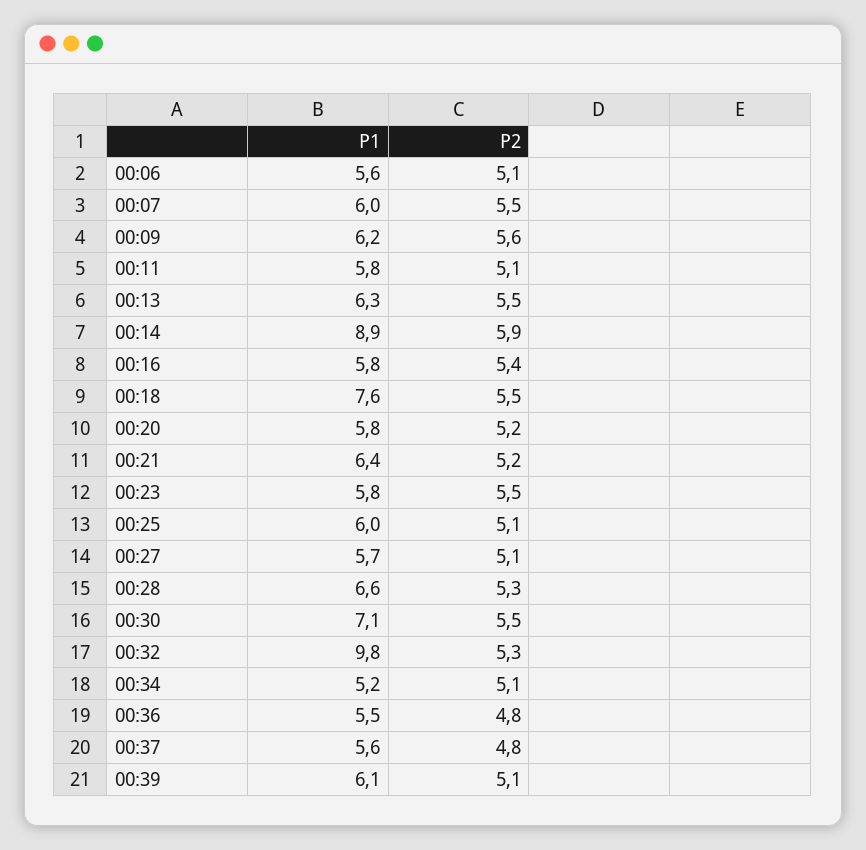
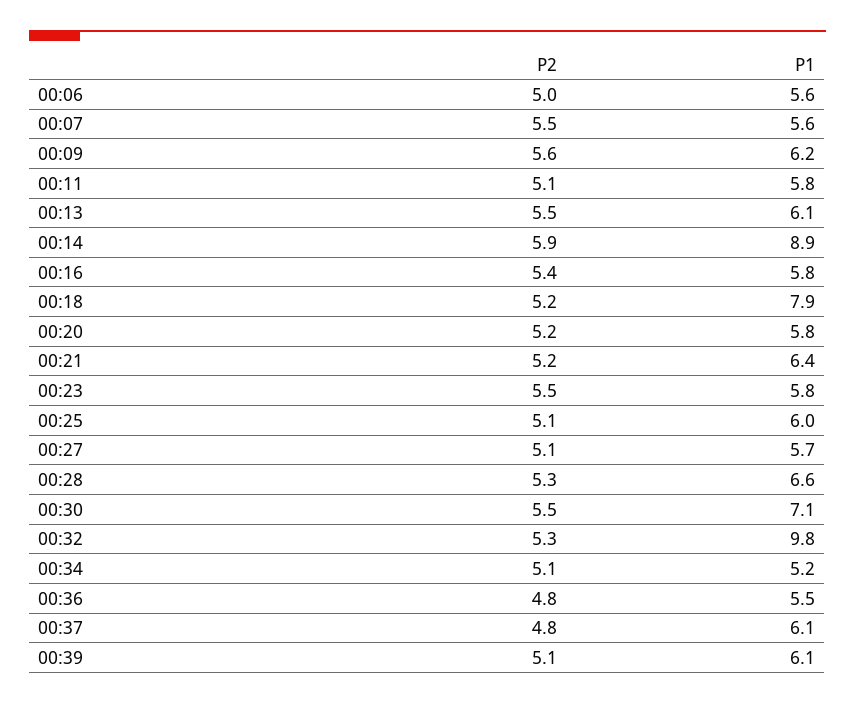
P2, 00:06: 5.1 -> 5
P1, 00:07: 6 -> 5.6
P1, 00:13: 6.3 -> 6.1
P1, 00:18: 7.6 -> 7.9
P2, 00:18: 5.5 -> 5.2
P1, 00:37: 5.6 -> 6.1

